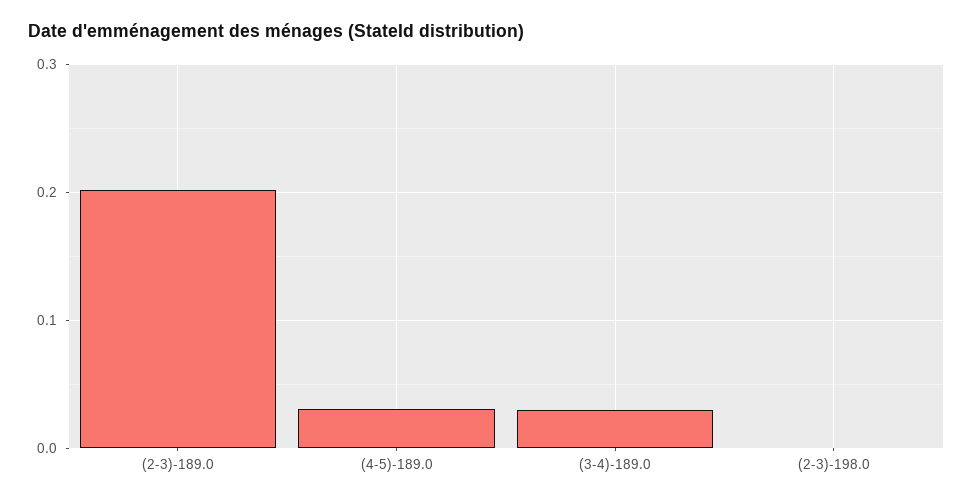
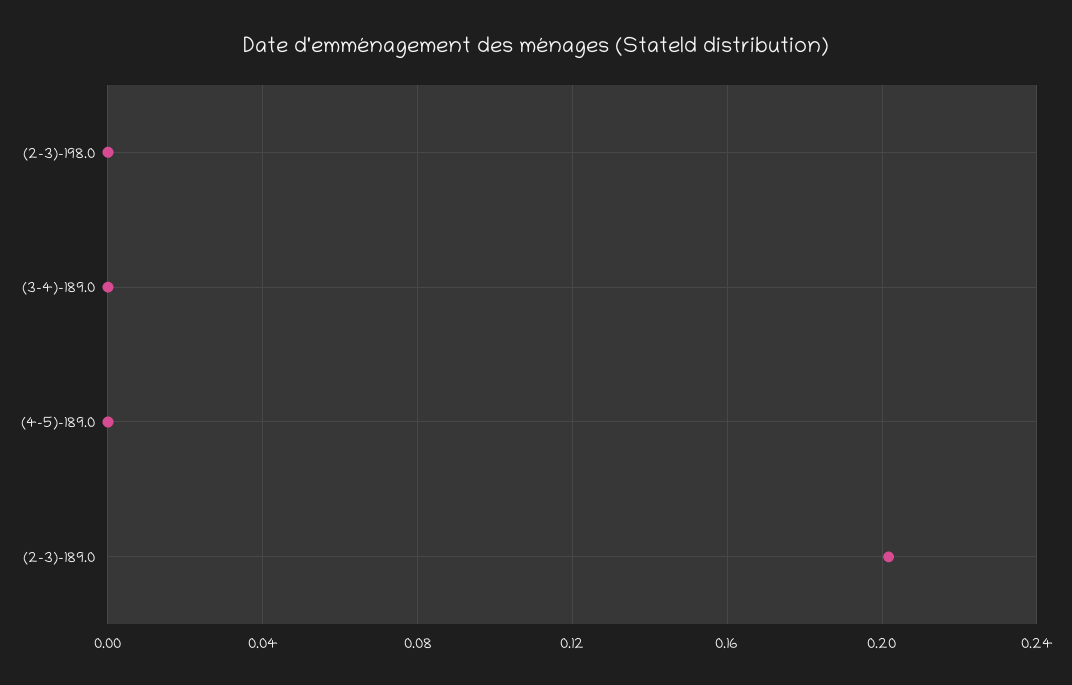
(4-5)-189.0: 0.03 -> 0
(3-4)-189.0: 0.03 -> 0

